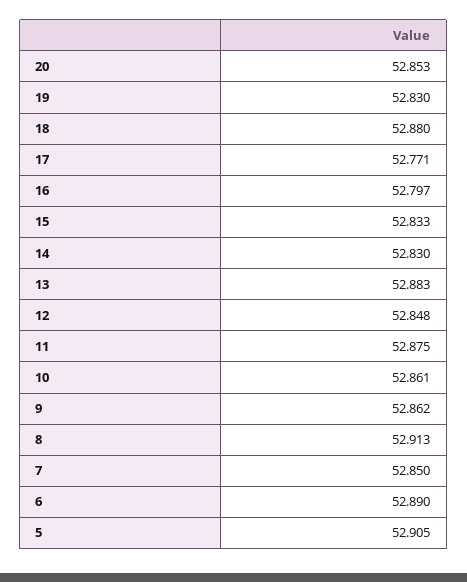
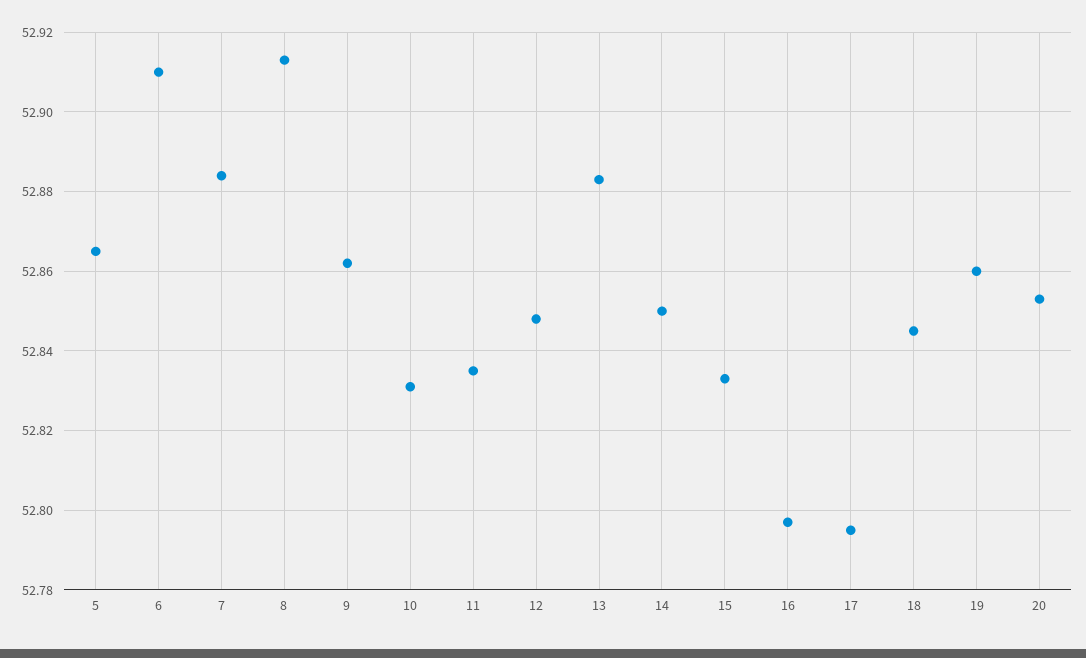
19: 52.83 -> 52.86
18: 52.88 -> 52.845
17: 52.771 -> 52.795
14: 52.83 -> 52.85
11: 52.875 -> 52.835
10: 52.861 -> 52.83
7: 52.85 -> 52.885
6: 52.89 -> 52.91
5: 52.905 -> 52.865

